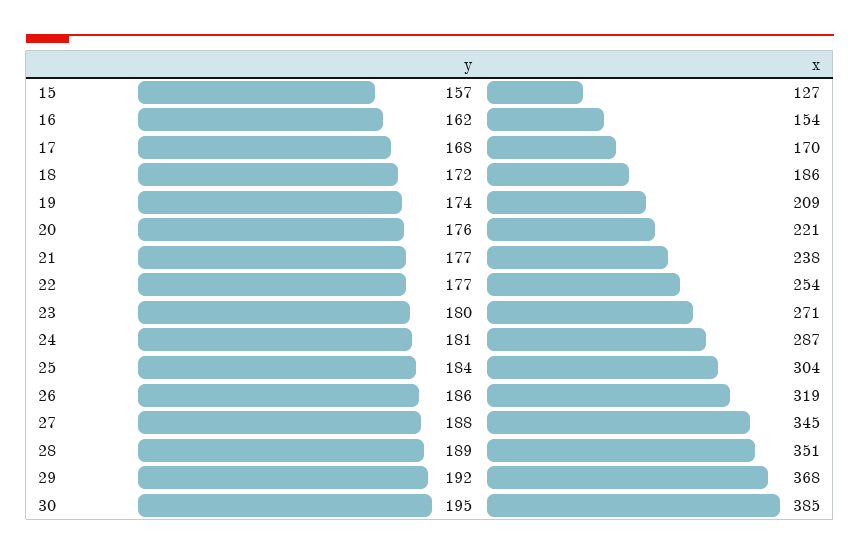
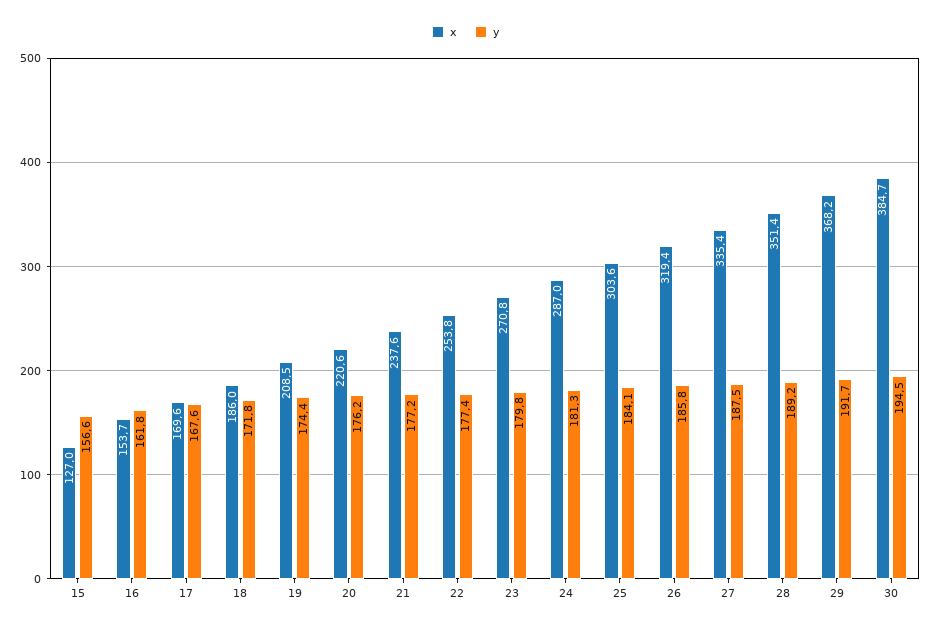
x, 27: 345 -> 335.4

